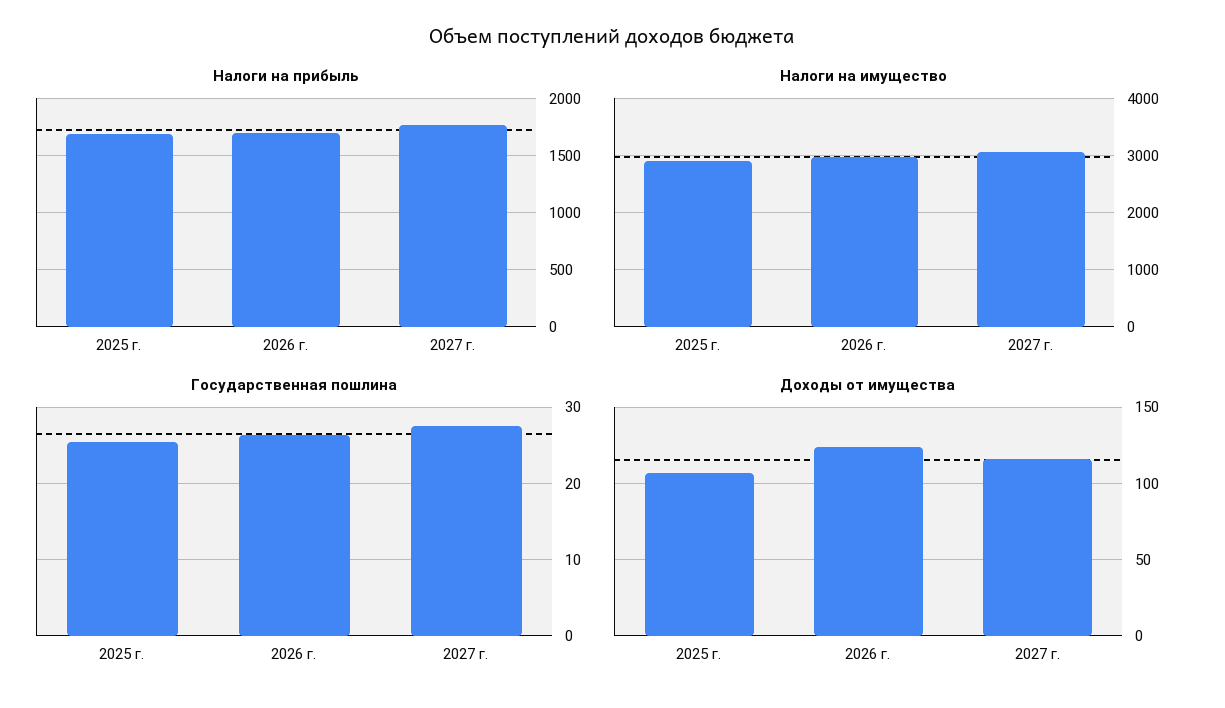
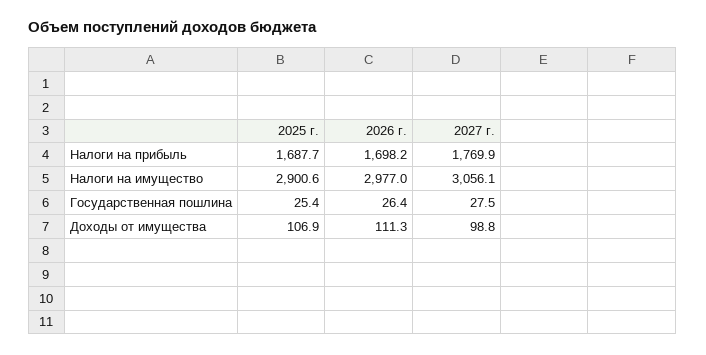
Доходы от имущества, 2026 г.: 125 -> 111.3
Доходы от имущества, 2027 г.: 115 -> 98.8

